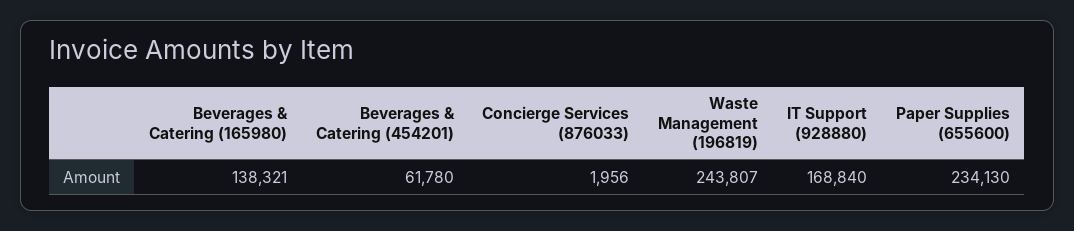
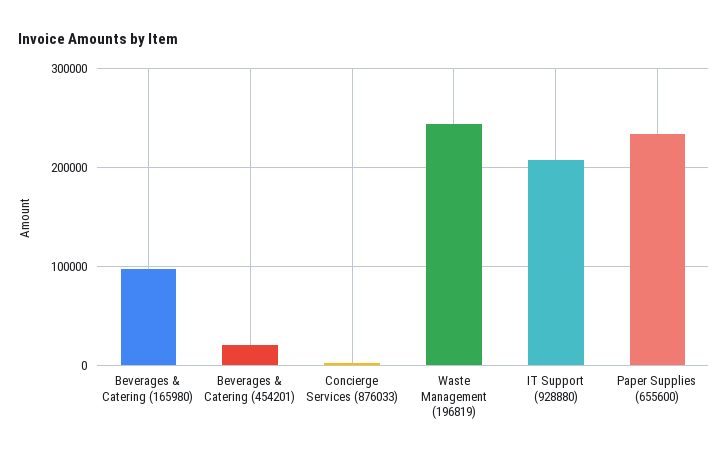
Beverages & Catering (165980): 138321 -> 100000
Beverages & Catering (454201): 61780 -> 20000
IT Support (928880): 168840 -> 210000

